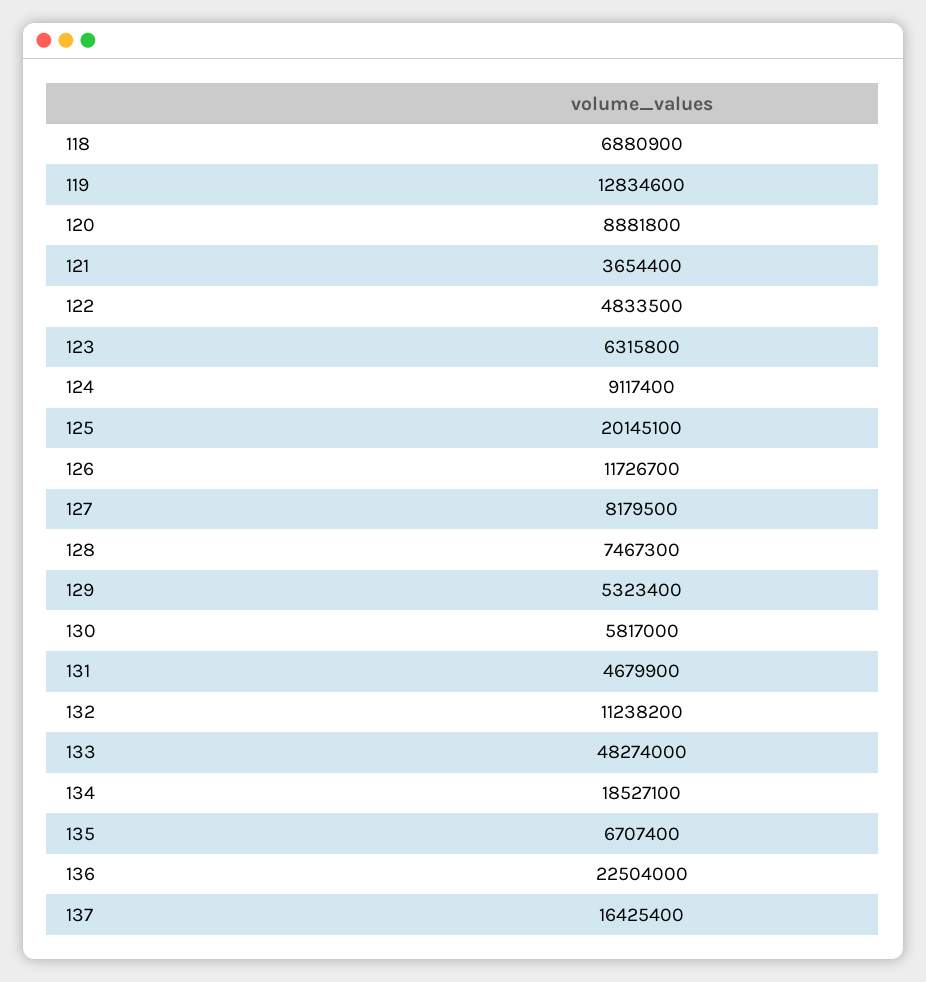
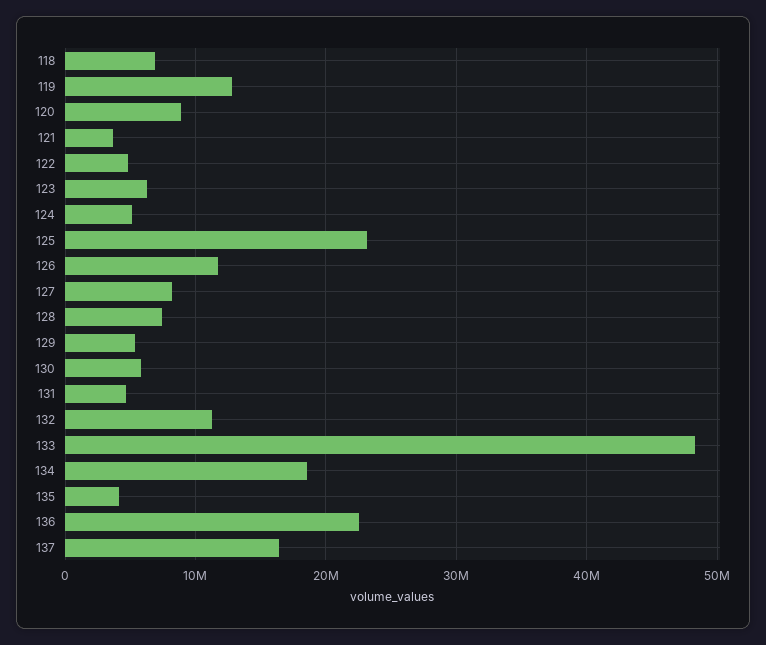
124: 9117400 -> 5000000
125: 20145100 -> 23000000
135: 6707400 -> 4000000

